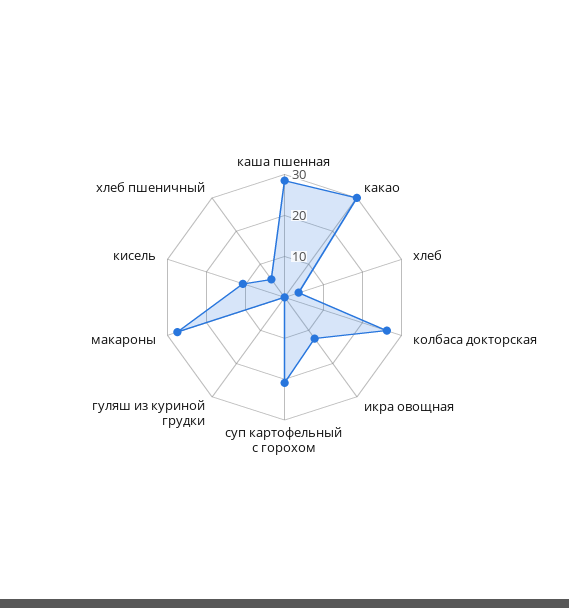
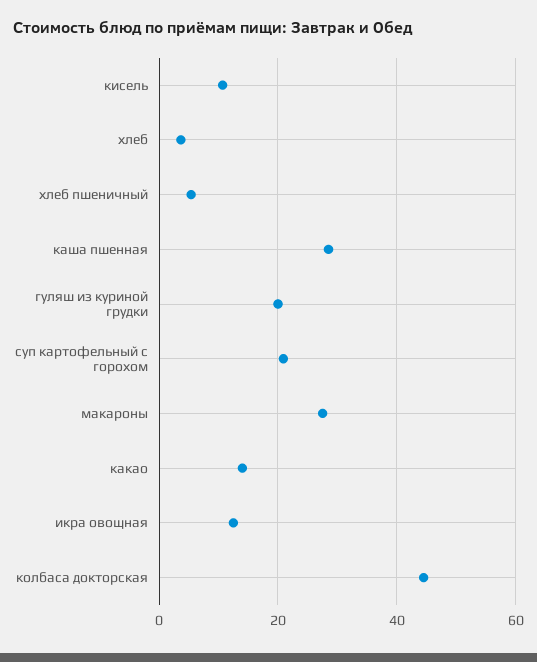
какао: 30 -> 14
колбаса докторская: 26 -> 44
гуляш из куриной грудки: 0 -> 20

